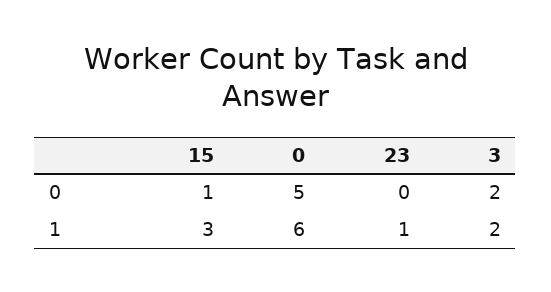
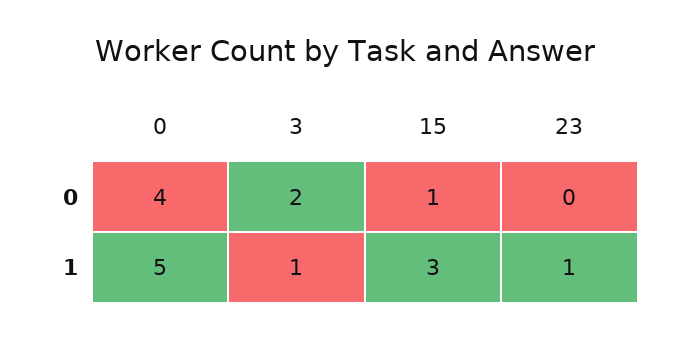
0, 0: 5 -> 4
0, 1: 6 -> 5
3, 1: 2 -> 1

